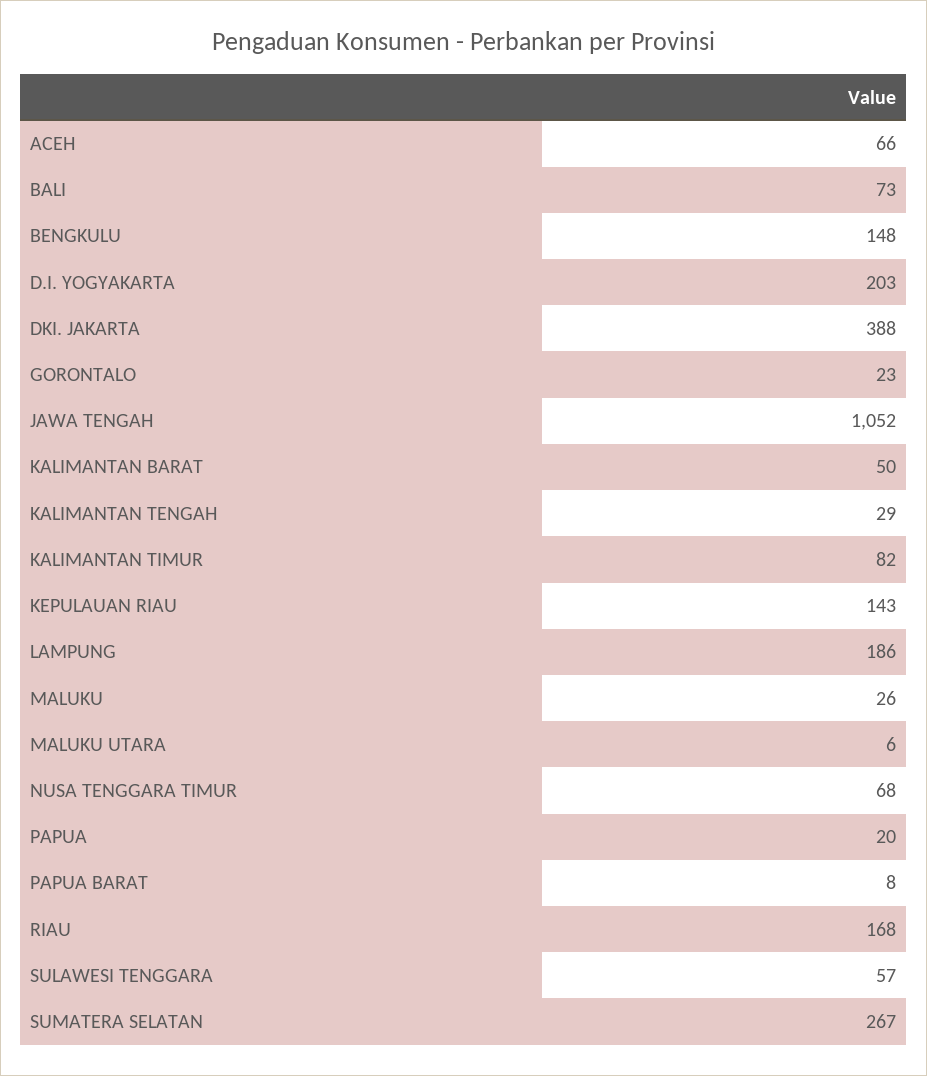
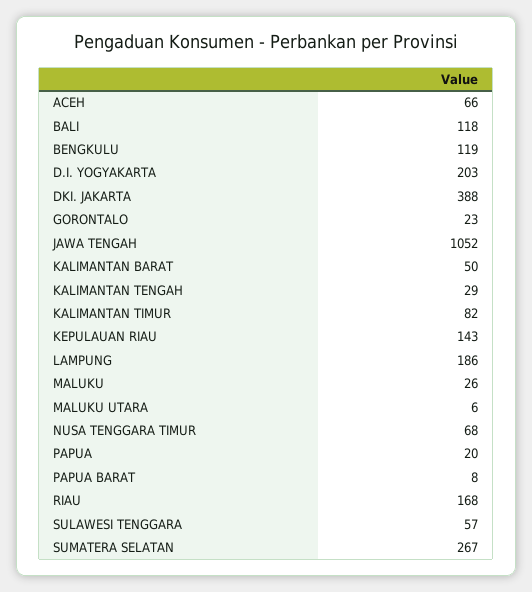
BALI: 73 -> 118
BENGKULU: 148 -> 119

